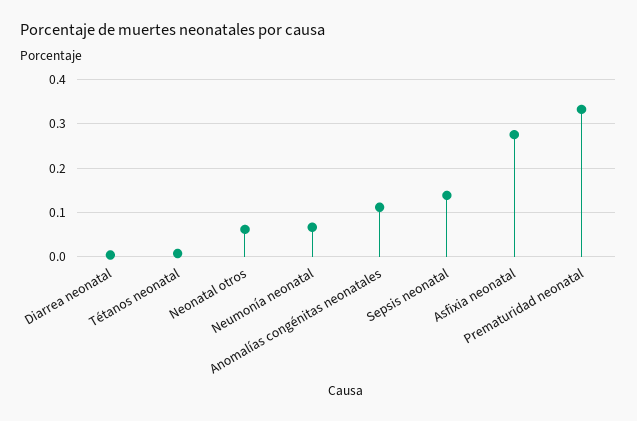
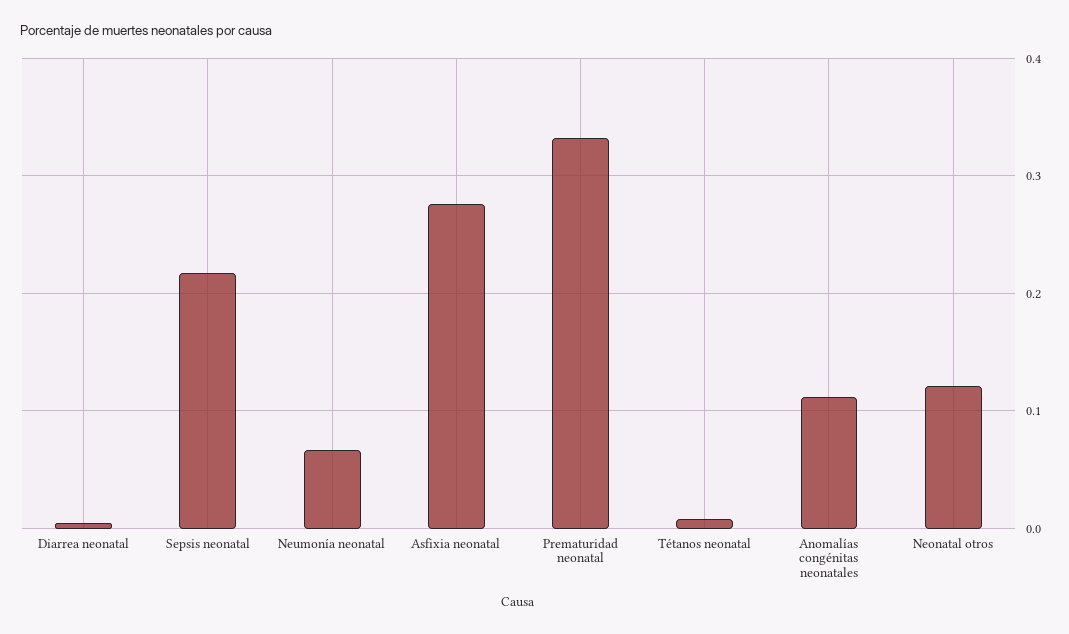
Neonatal otros: 0.06 -> 0.12
Sepsis neonatal: 0.14 -> 0.22

